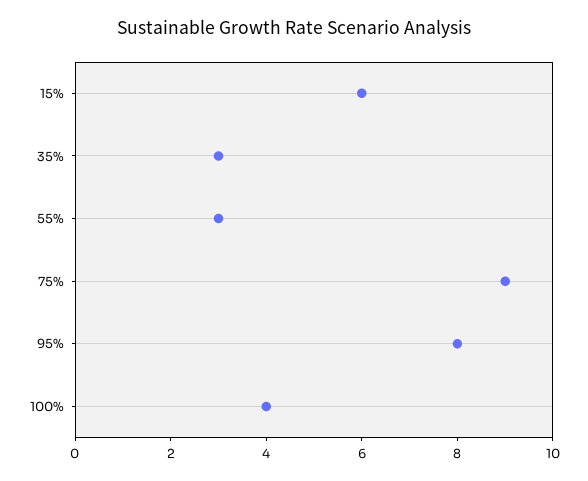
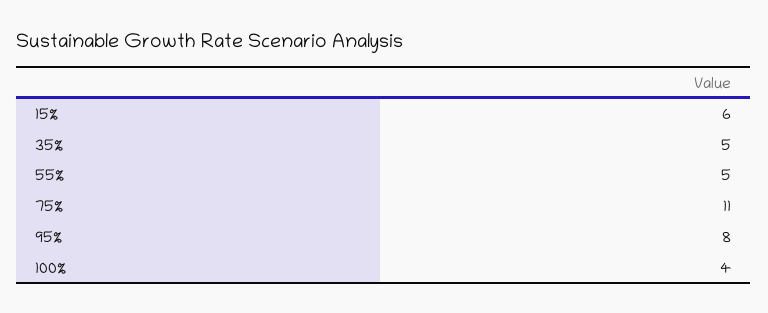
35%: 3 -> 5
55%: 3 -> 5
75%: 9 -> 11

